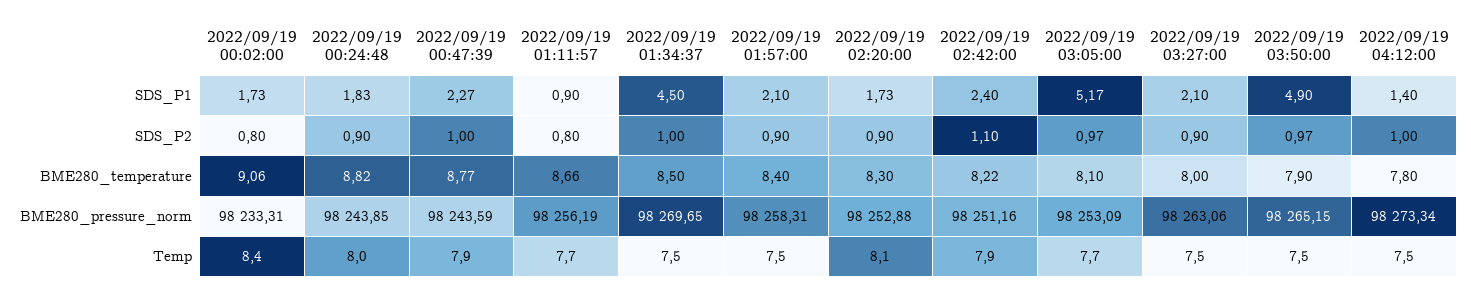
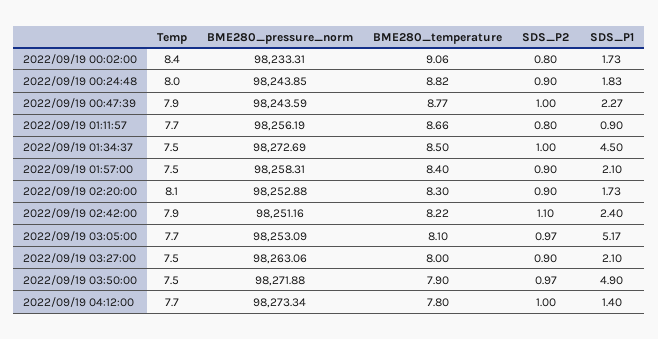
2022/09/19 01:34:37, BME280_pressure_norm: 98269.65 -> 98272.69
2022/09/19 03:50:00, BME280_pressure_norm: 98265.15 -> 98271.88
2022/09/19 04:12:00, Temp: 7.5 -> 7.7

